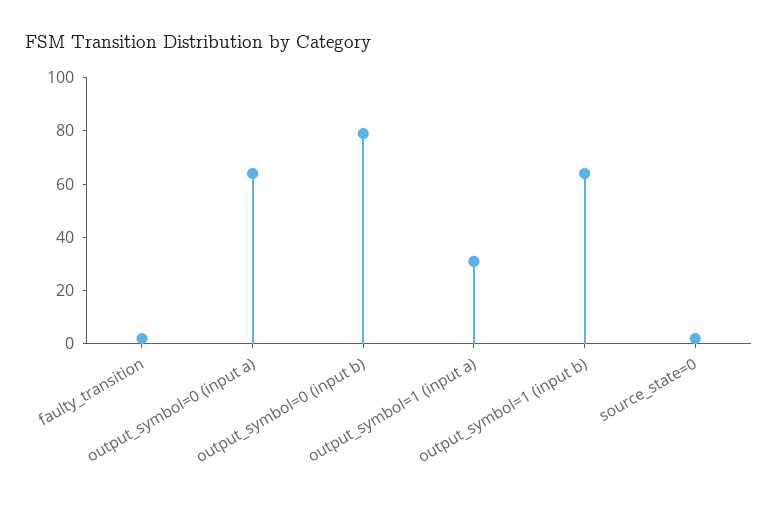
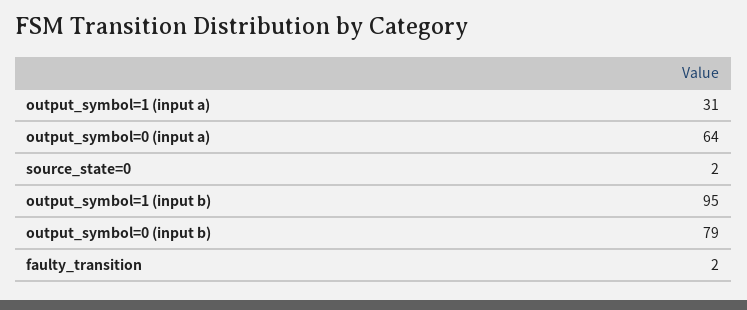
output_symbol=1 (input b): 65 -> 95

